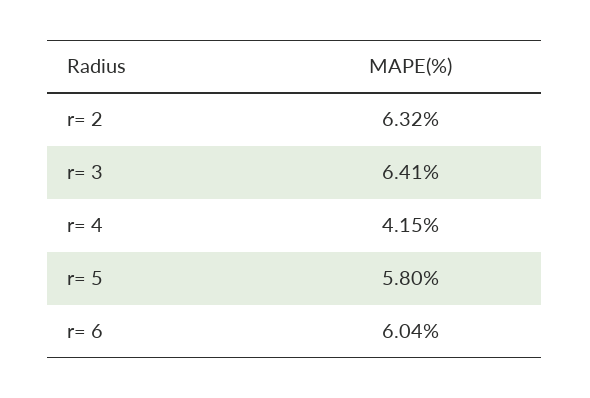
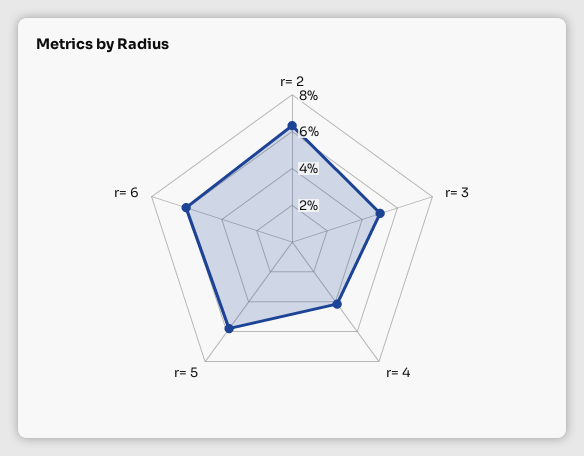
r= 3: 6.41 -> 5

